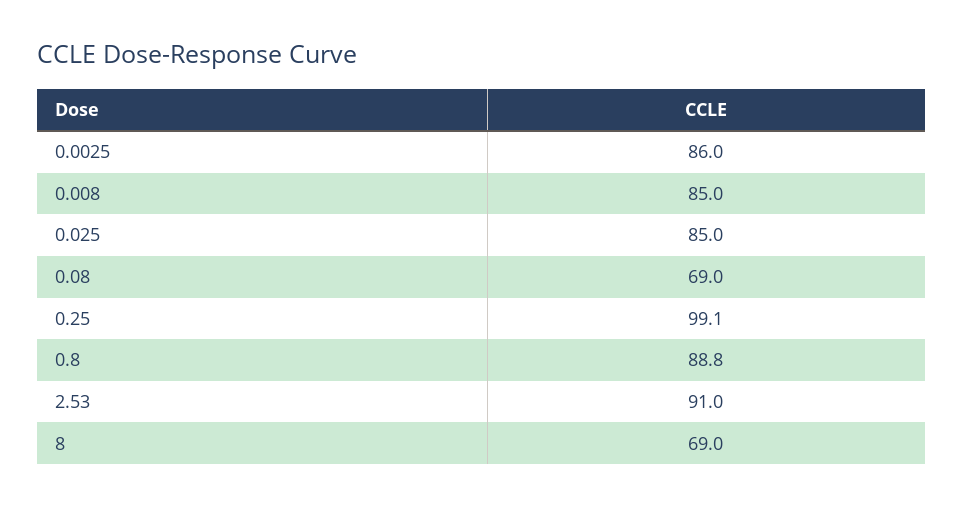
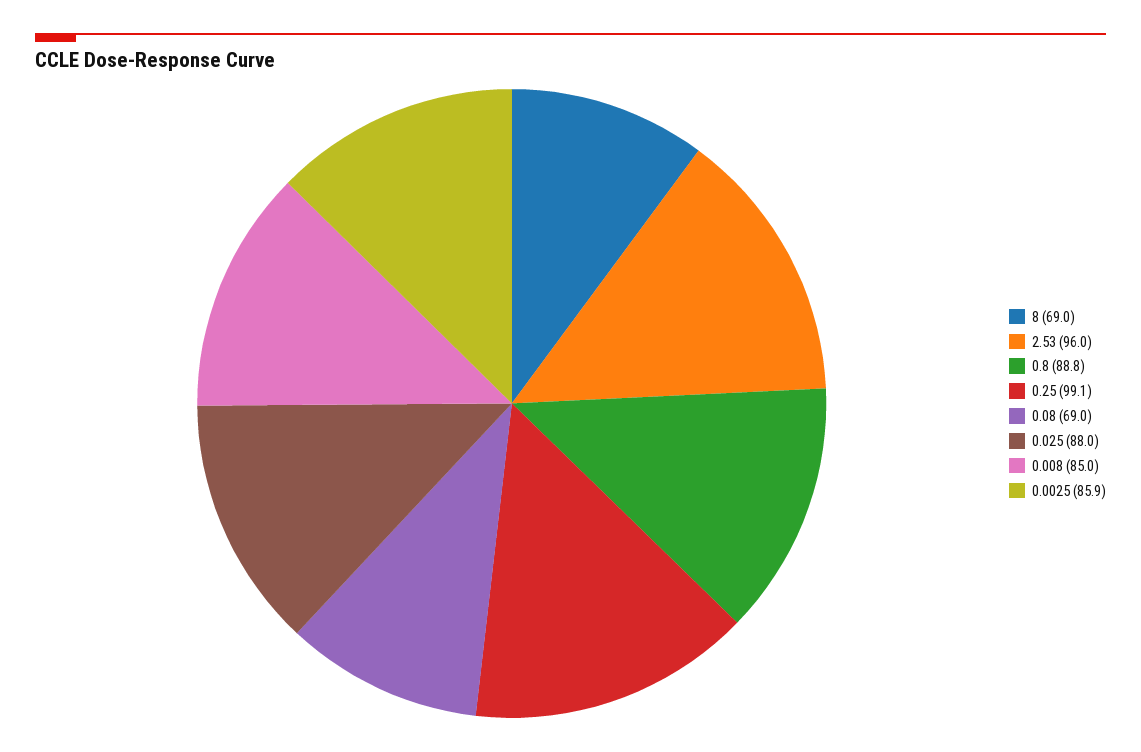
0.0025: 86 -> 85.9
0.025: 85 -> 88
2.53: 91 -> 96

